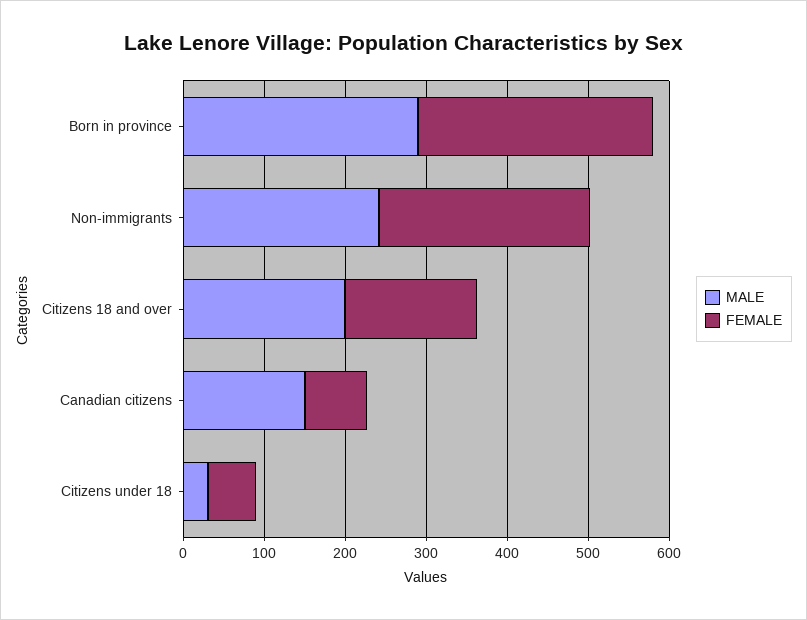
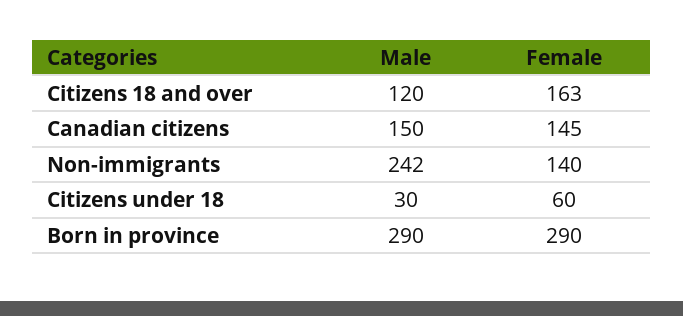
FEMALE, Non-immigrants: 260 -> 140
MALE, Citizens 18 and over: 200 -> 120
FEMALE, Canadian citizens: 80 -> 145

